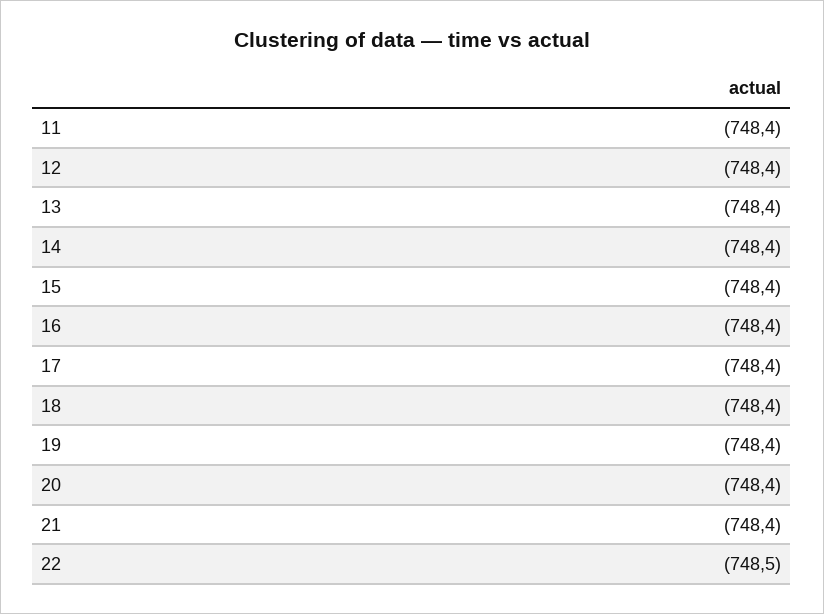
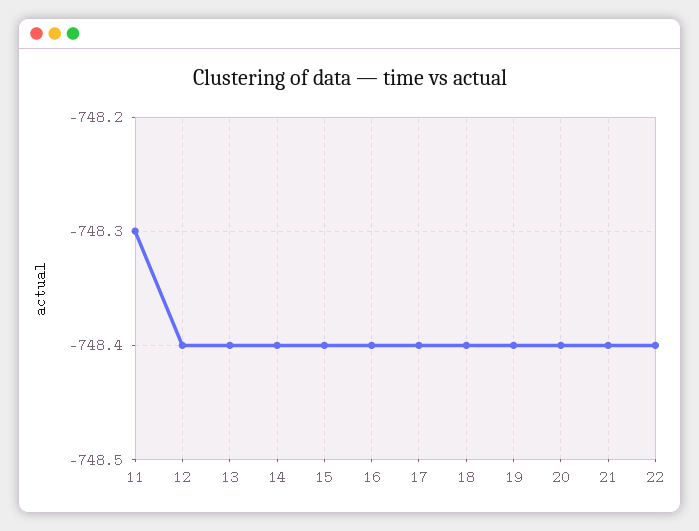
11: -748.4 -> -748.3
22: -748.5 -> -748.4

